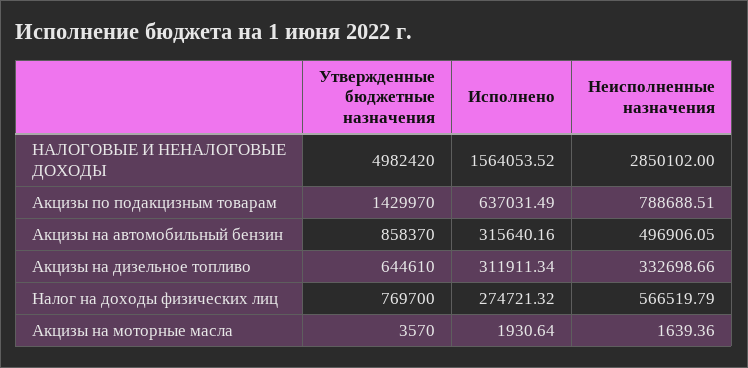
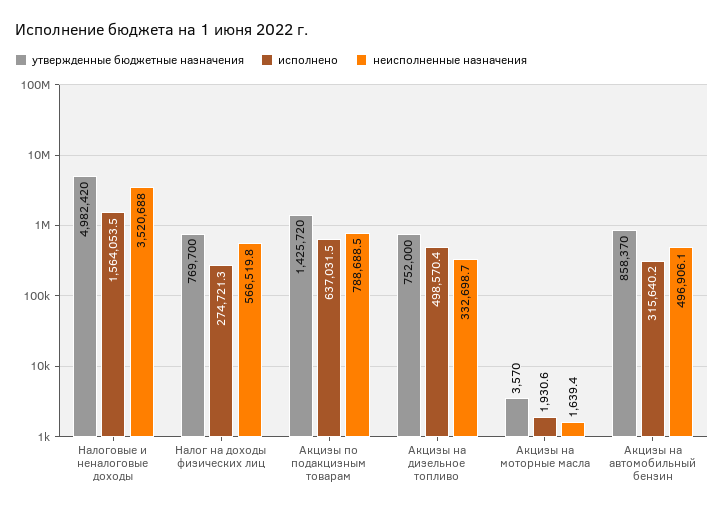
Неисполненные назначения, НАЛОГОВЫЕ И НЕНАЛОГОВЫЕ ДОХОДЫ: 2850102 -> 3520688
Утвержденные бюджетные назначения, Акцизы по подакцизным товарам: 1429970 -> 1425720
Утвержденные бюджетные назначения, Акцизы на дизельное топливо: 644610 -> 752000
Исполнено, Акцизы на дизельное топливо: 311911.34 -> 498570.4

